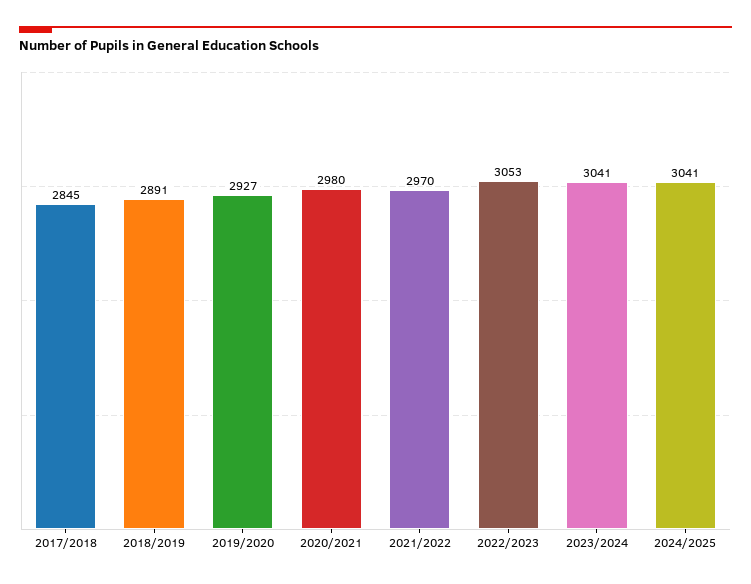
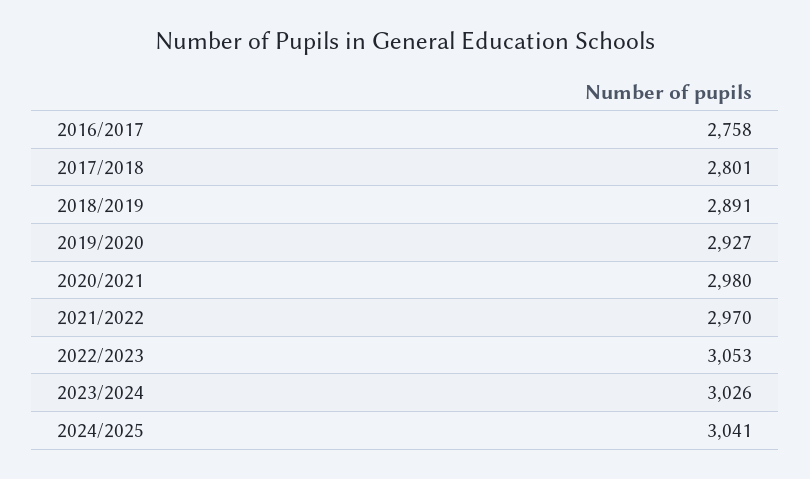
2017/2018: 2845 -> 2801
2023/2024: 3041 -> 3026
2016/2017: none -> 2758

